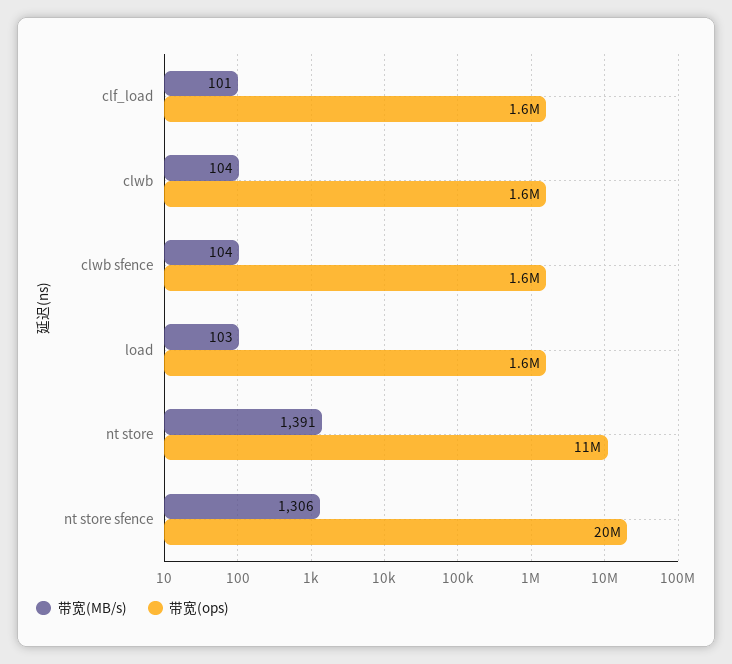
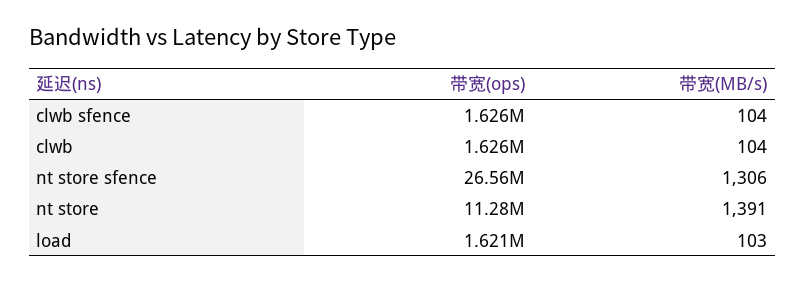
带宽(MB/s), clf_load: 101 -> none
带宽(ops), clf_load: 1600000 -> none
带宽(ops), nt store sfence: 20000000 -> 26560000

